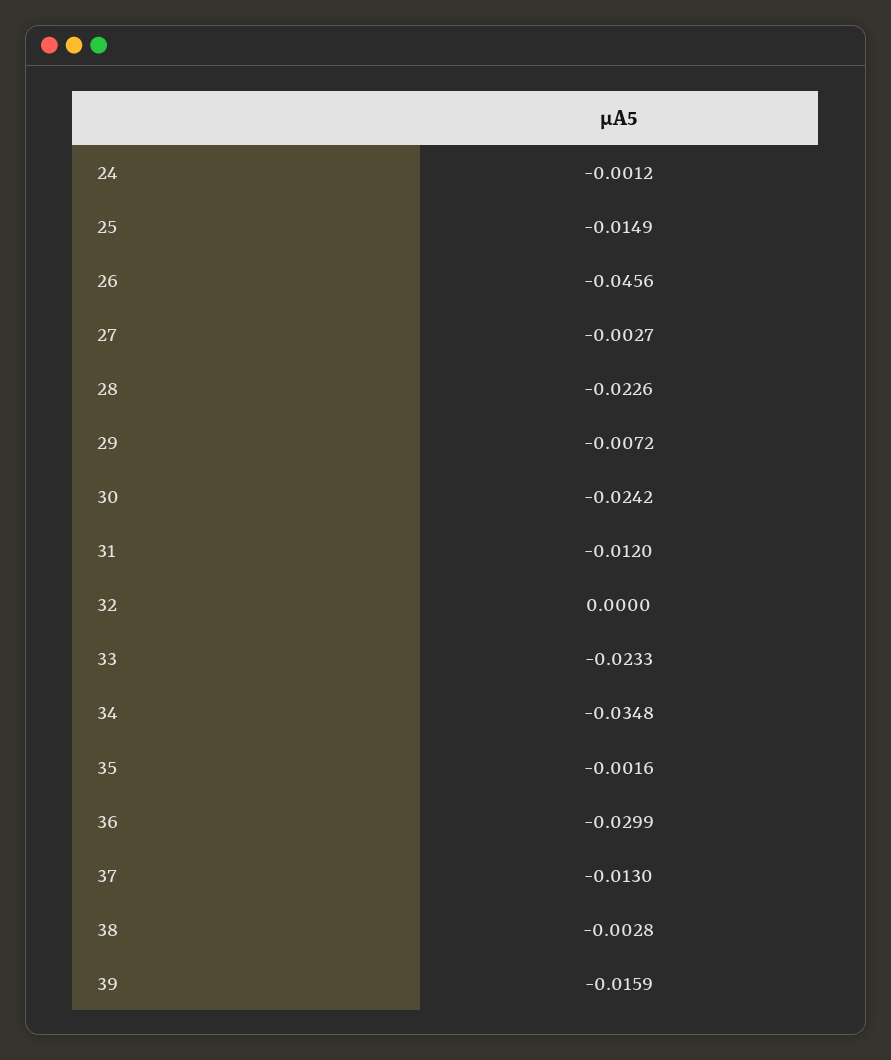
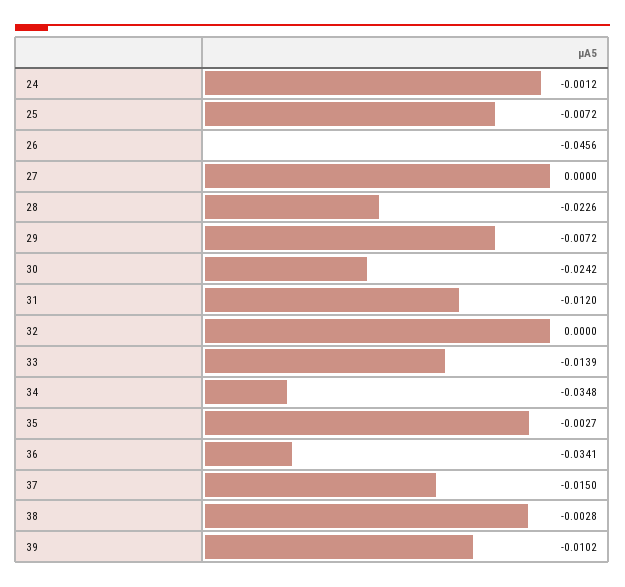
25: -0.0149 -> -0.0072
27: -0.0027 -> 0
33: -0.0233 -> -0.0139
35: -0.0016 -> -0.0027
36: -0.0299 -> -0.0341
37: -0.013 -> -0.015
39: -0.0159 -> -0.0102

